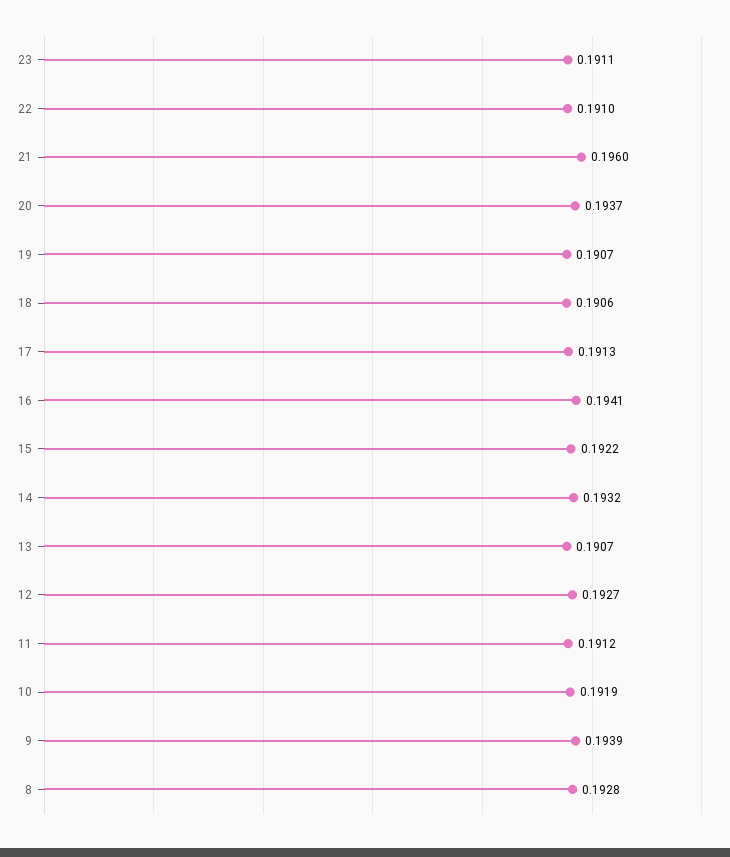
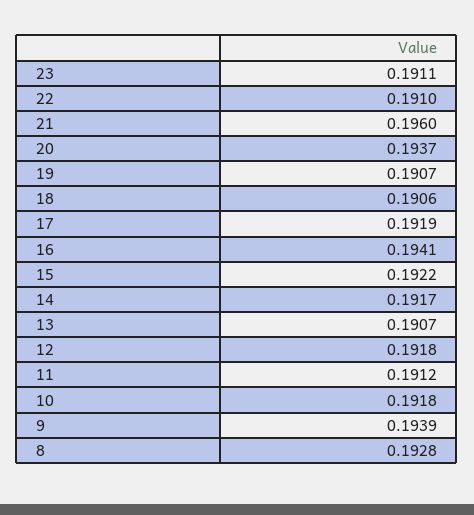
17: 0.1913 -> 0.1919
14: 0.1932 -> 0.1917
12: 0.1927 -> 0.1918
10: 0.1919 -> 0.1918

